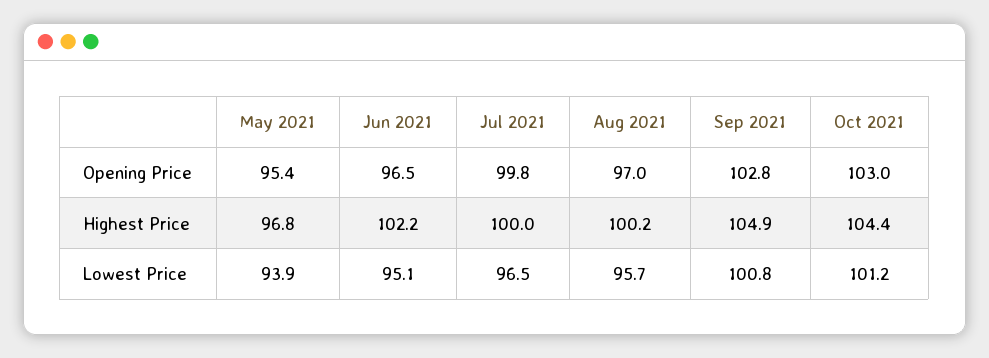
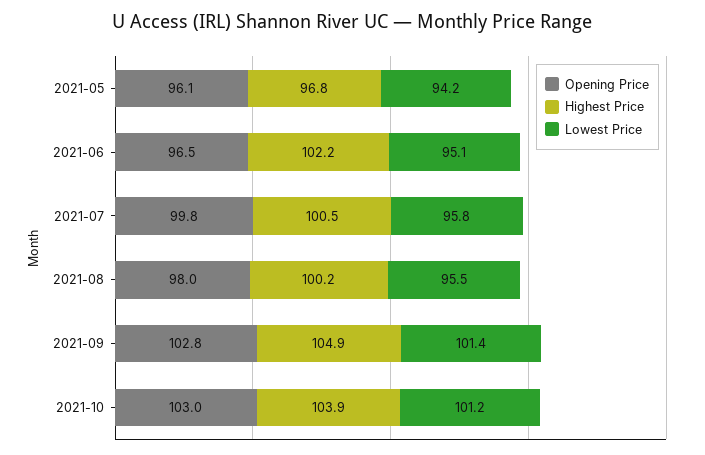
Opening Price, May 2021: 95.4 -> 96.1
Opening Price, Aug 2021: 97 -> 98
Highest Price, Jul 2021: 100 -> 100.5
Highest Price, Oct 2021: 104.4 -> 103.9
Lowest Price, May 2021: 93.9 -> 94.2
Lowest Price, Jul 2021: 96.5 -> 95.8
Lowest Price, Aug 2021: 95.7 -> 95.5
Lowest Price, Sep 2021: 100.8 -> 101.4

